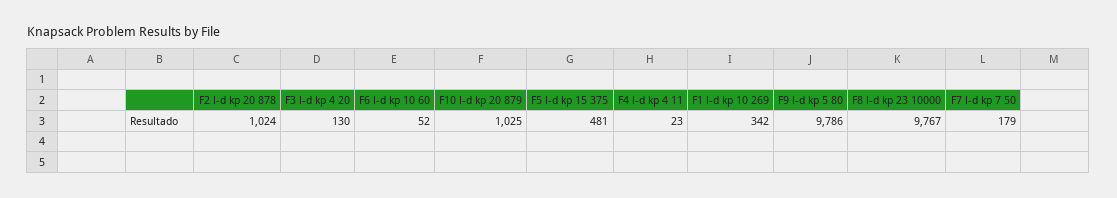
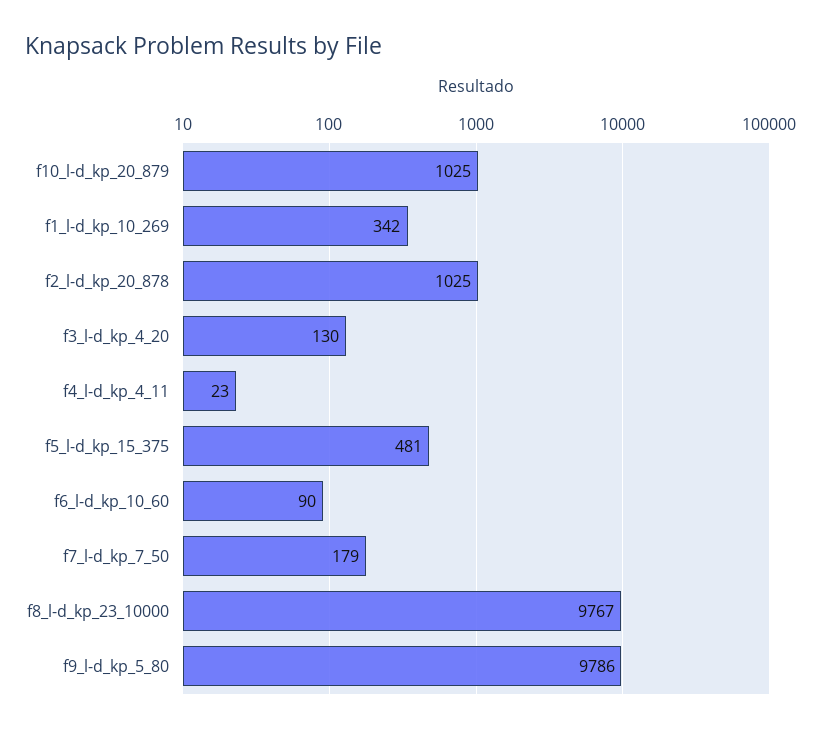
F2 l-d kp 20 878: 1024 -> 1025
F6 l-d kp 10 60: 52 -> 90

